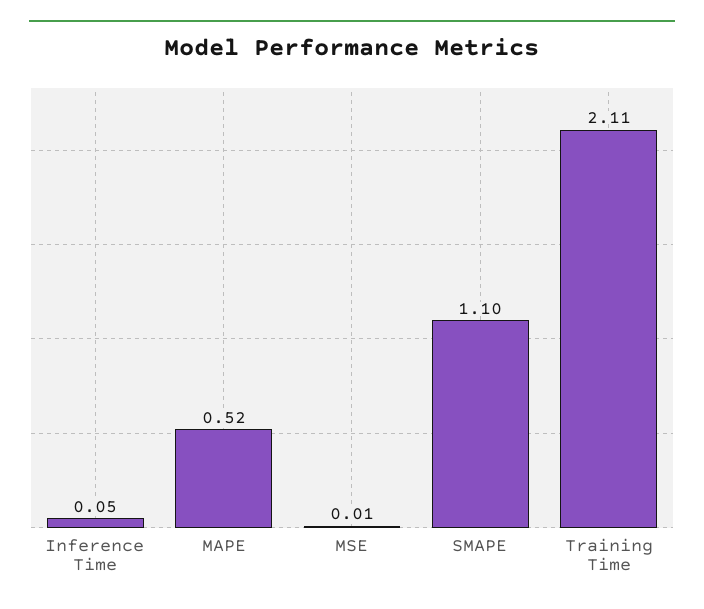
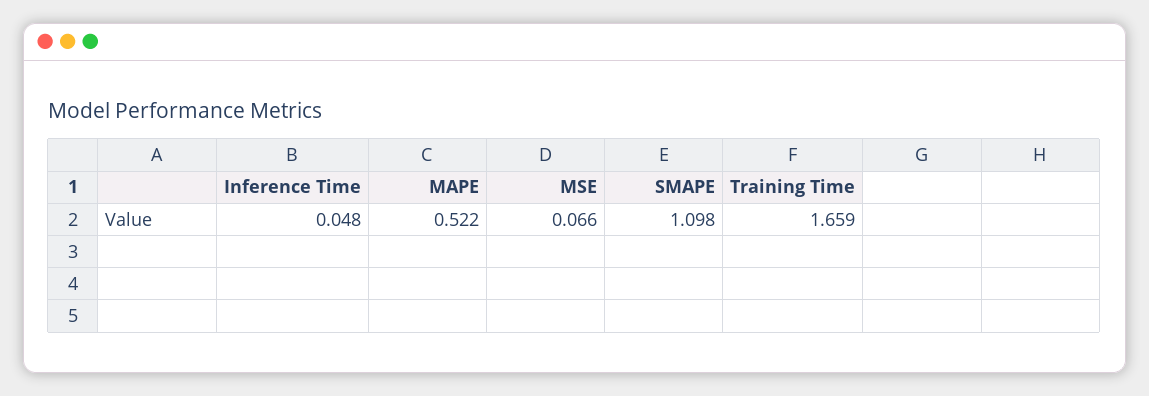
MSE: 0.01 -> 0.066
Training Time: 2.11 -> 1.659

